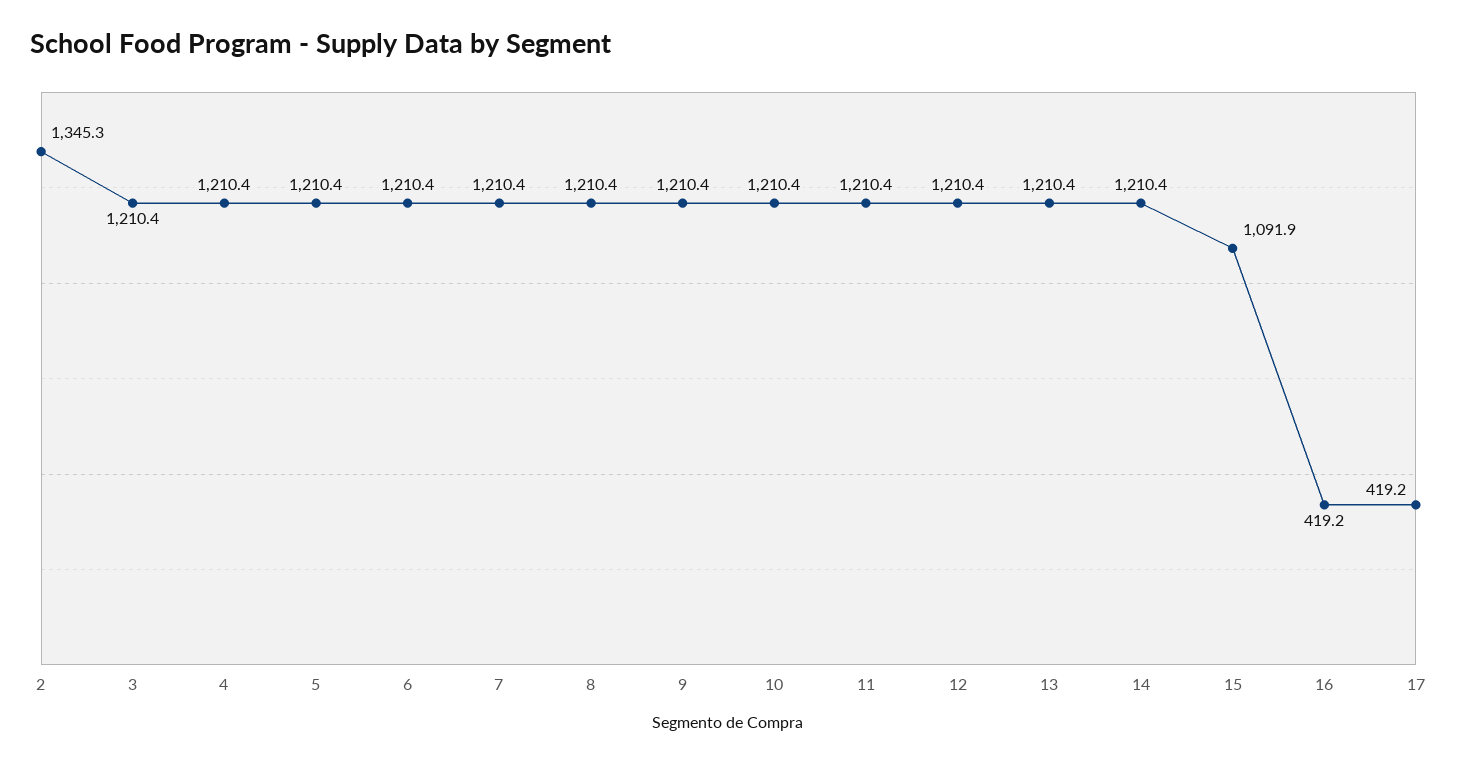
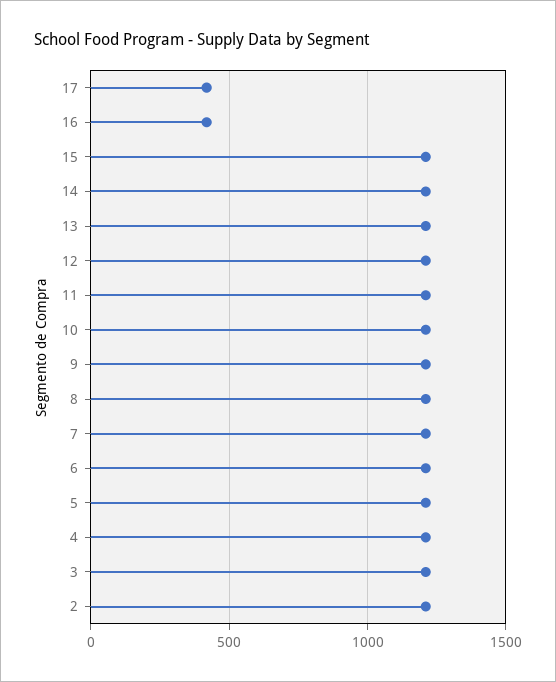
2: 1345.3 -> 1200
15: 1091.9 -> 1200

